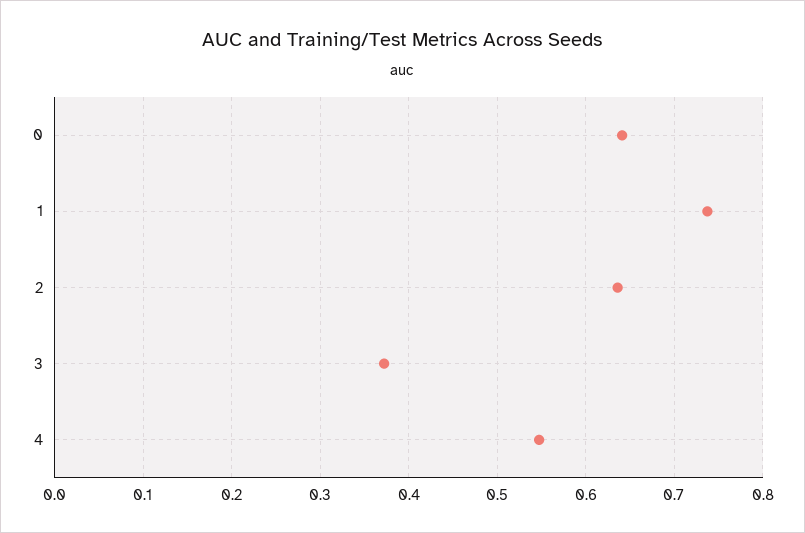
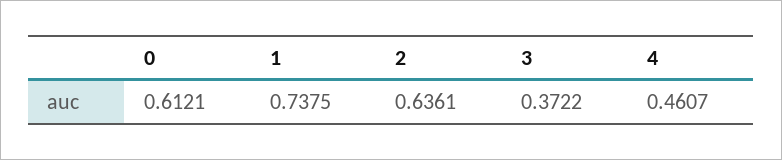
0: 0.64 -> 0.6121
4: 0.55 -> 0.4607

